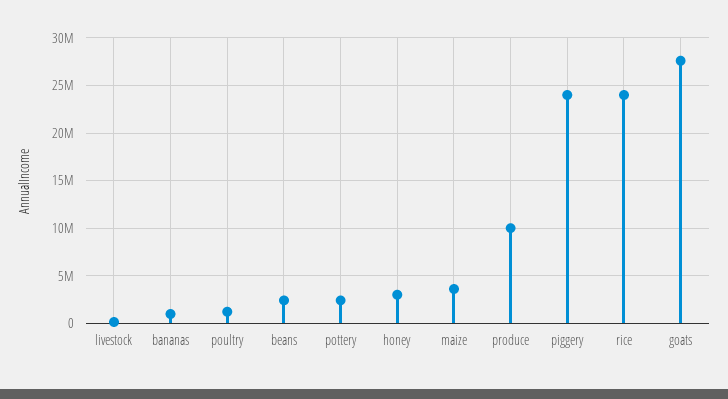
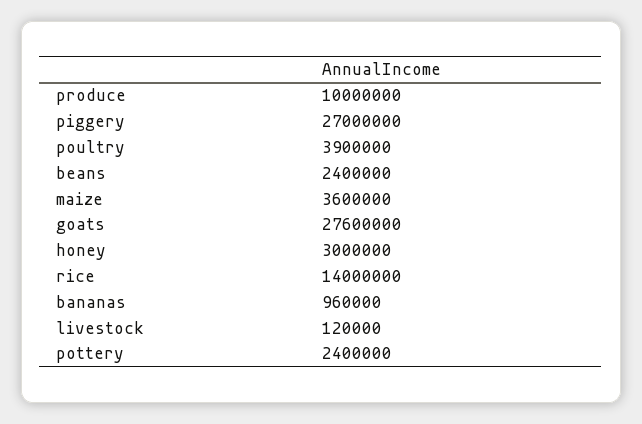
poultry: 1000000 -> 3900000
piggery: 24000000 -> 27000000
rice: 24000000 -> 14000000

